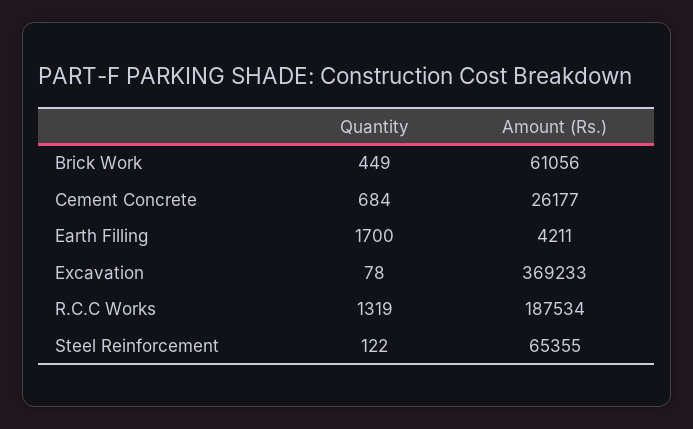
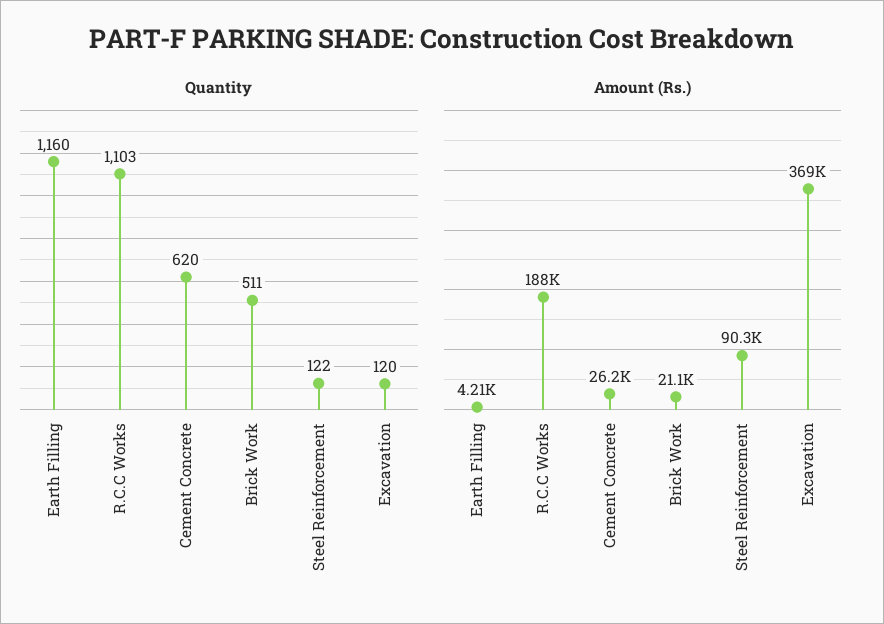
Quantity, Brick Work: 449 -> 511
Amount (Rs.), Brick Work: 61056 -> 21100
Quantity, Cement Concrete: 684 -> 620
Quantity, Earth Filling: 1700 -> 1160
Quantity, Excavation: 78 -> 120
Quantity, R.C.C Works: 1319 -> 1103
Amount (Rs.), Steel Reinforcement: 65355 -> 90300

